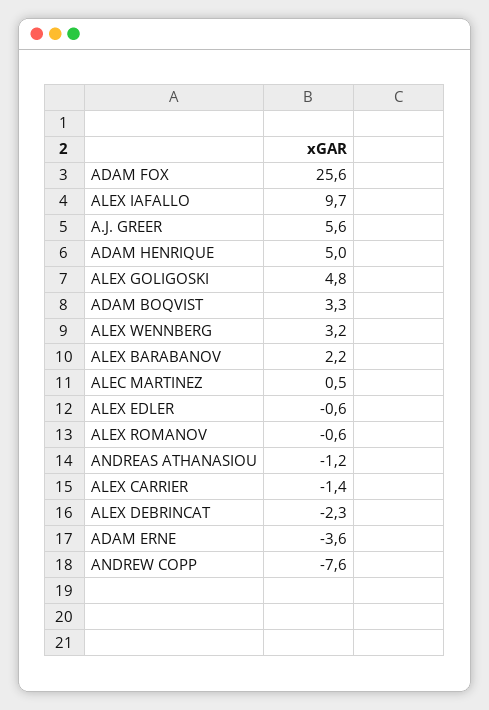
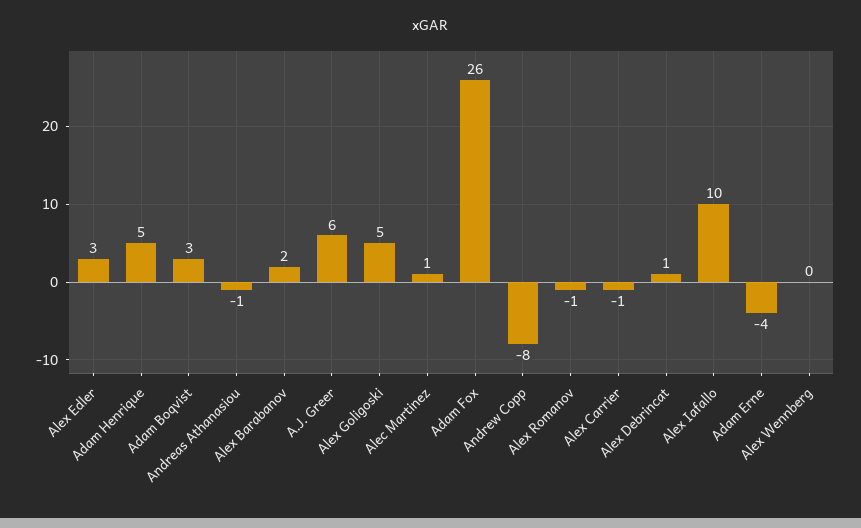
ALEX WENNBERG: 3.2 -> 0
ALEX EDLER: -0.6 -> 3
ALEX DEBRINCAT: -2.3 -> 1

